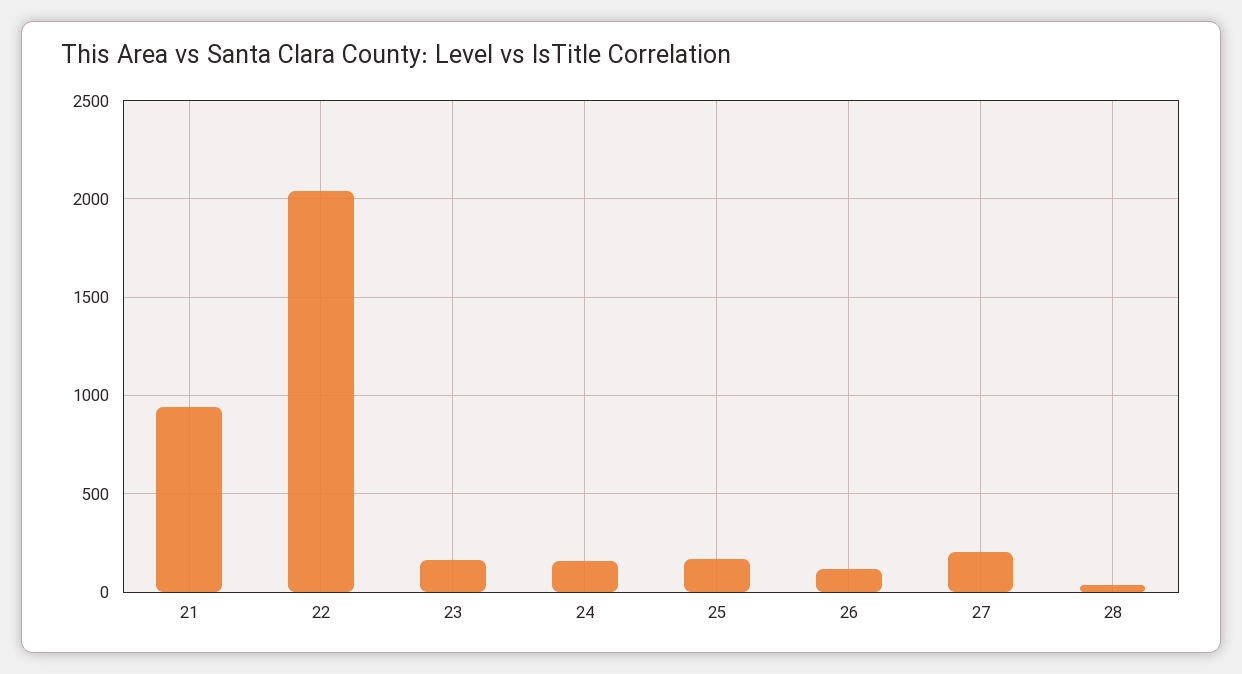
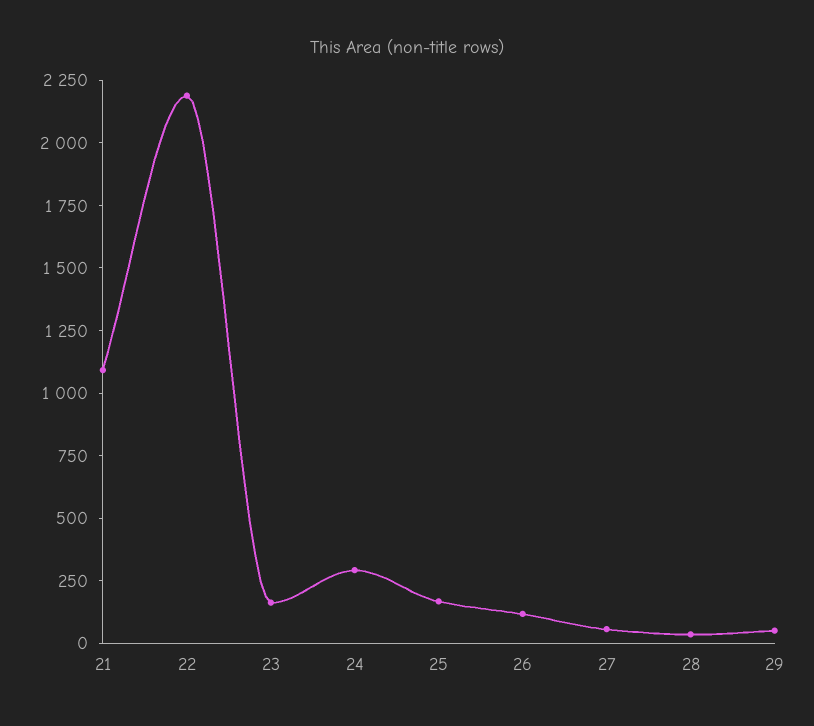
21: 950 -> 1100
22: 2050 -> 2200
24: 150 -> 300
27: 200 -> 50
29: none -> 50

